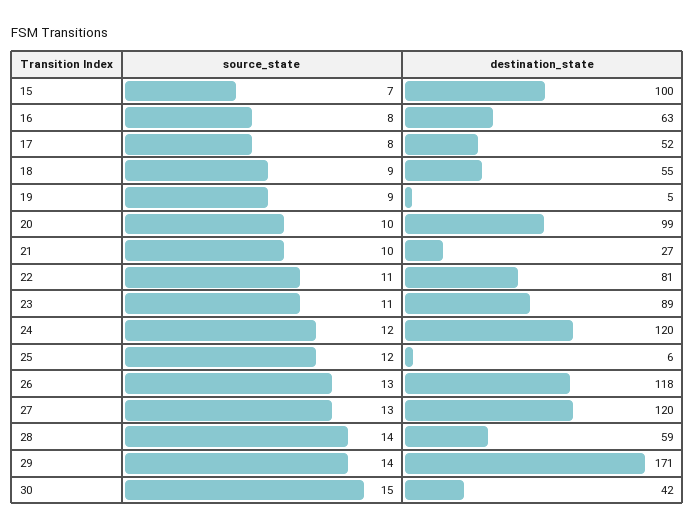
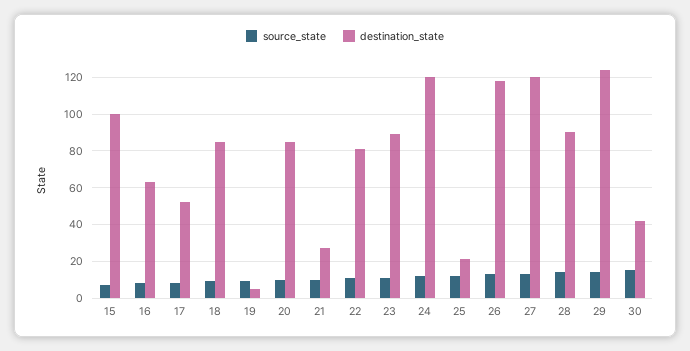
destination_state, 18: 55 -> 85
destination_state, 20: 99 -> 85
destination_state, 25: 6 -> 20
destination_state, 28: 59 -> 90
destination_state, 29: 171 -> 125

